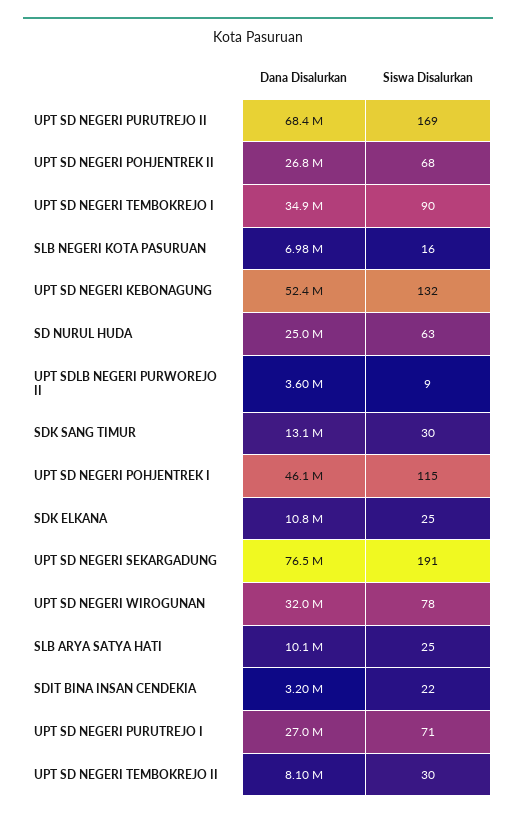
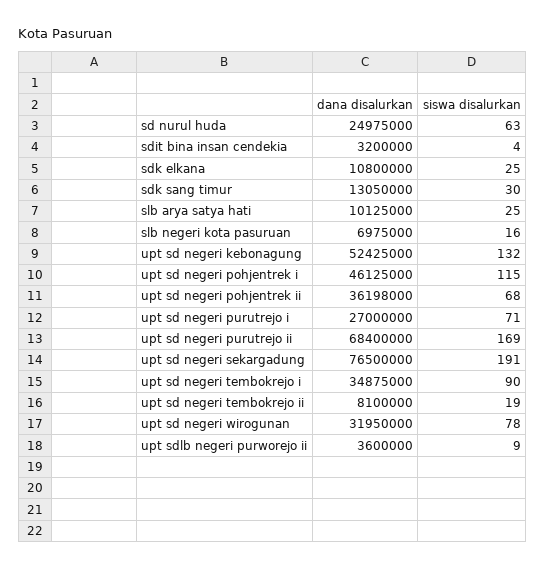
Dana Disalurkan, UPT SD NEGERI POHJENTREK II: 26800000 -> 36198000
Siswa Disalurkan, SDIT BINA INSAN CENDEKIA: 22 -> 4
Siswa Disalurkan, UPT SD NEGERI TEMBOKREJO II: 30 -> 19

